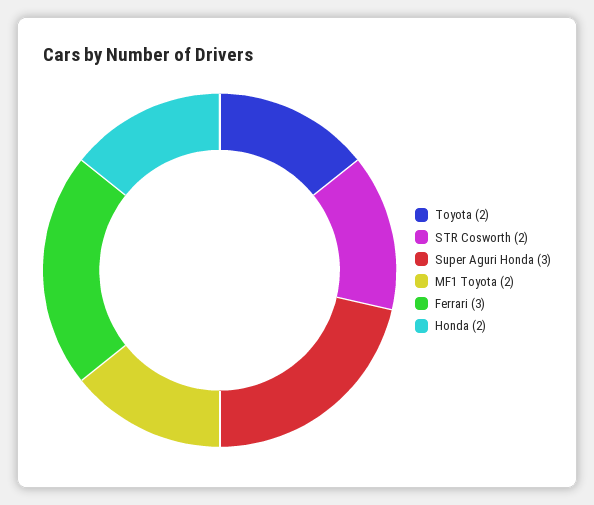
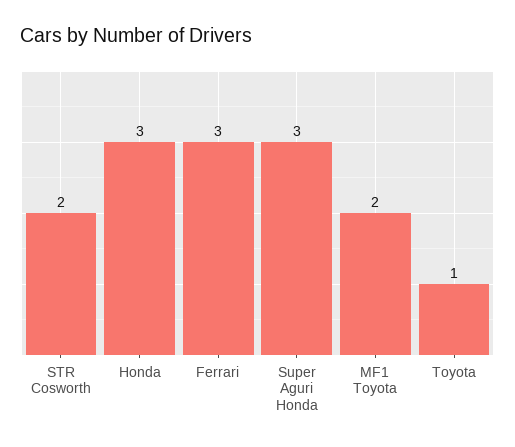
Toyota: 2 -> 1
Honda: 2 -> 3

